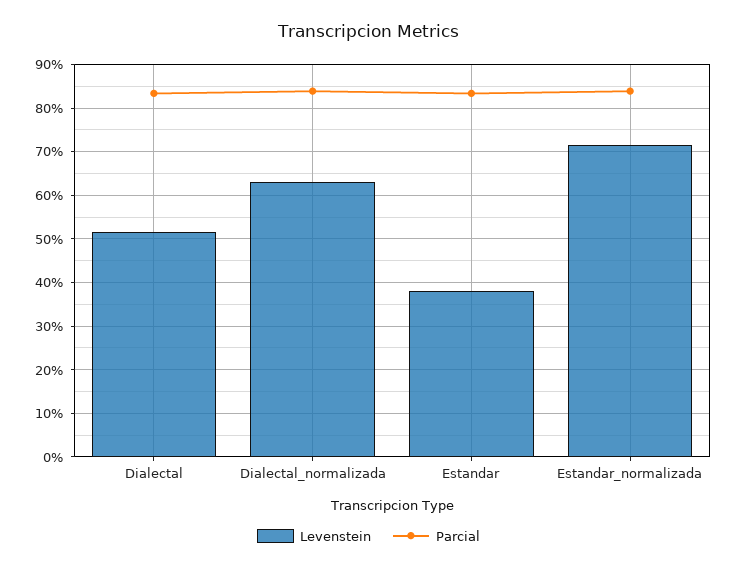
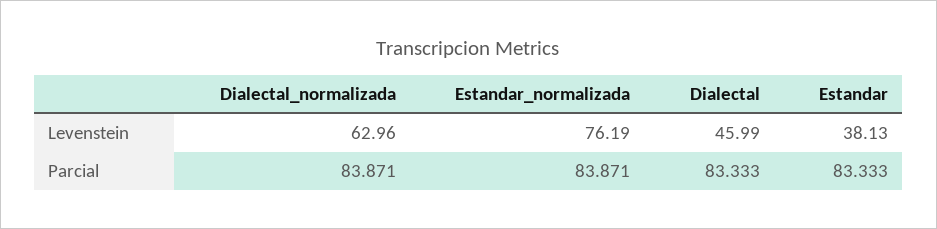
Levenstein, Dialectal: 52 -> 45.99
Levenstein, Estandar_normalizada: 72 -> 76.19

